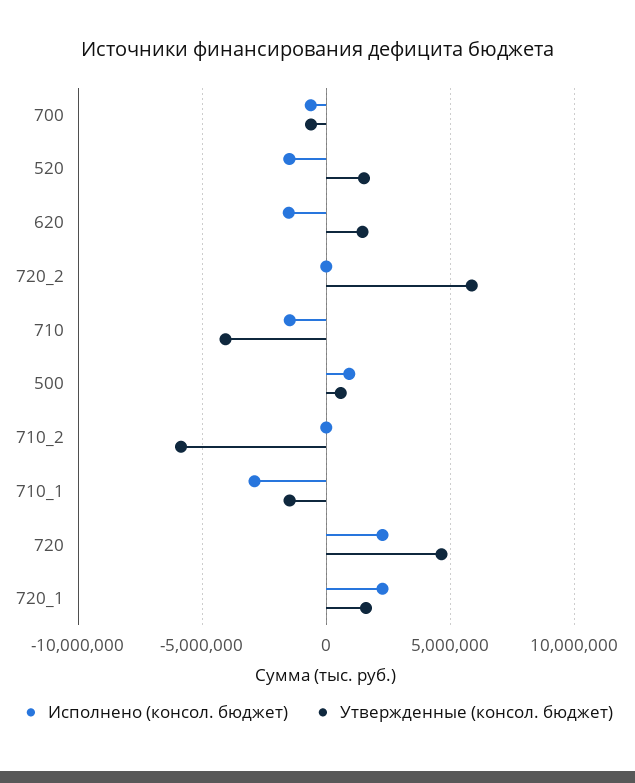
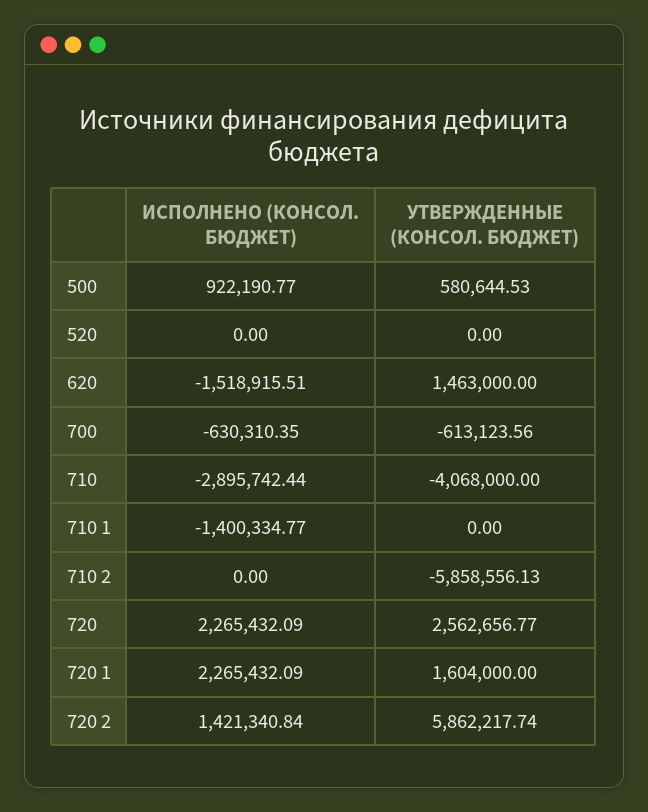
Исполнено (консол. бюджет), 520: -1500000 -> 0
Утвержденные (консол. бюджет), 520: 1500000 -> 0
Исполнено (консол. бюджет), 720_2: 0 -> 1421340.84
Исполнено (консол. бюджет), 710: -1500000 -> -2895742.44
Исполнено (консол. бюджет), 710_1: -3000000 -> -1400334.77
Утвержденные (консол. бюджет), 710_1: -1500000 -> 0
Утвержденные (консол. бюджет), 720: 4500000 -> 2562656.77

